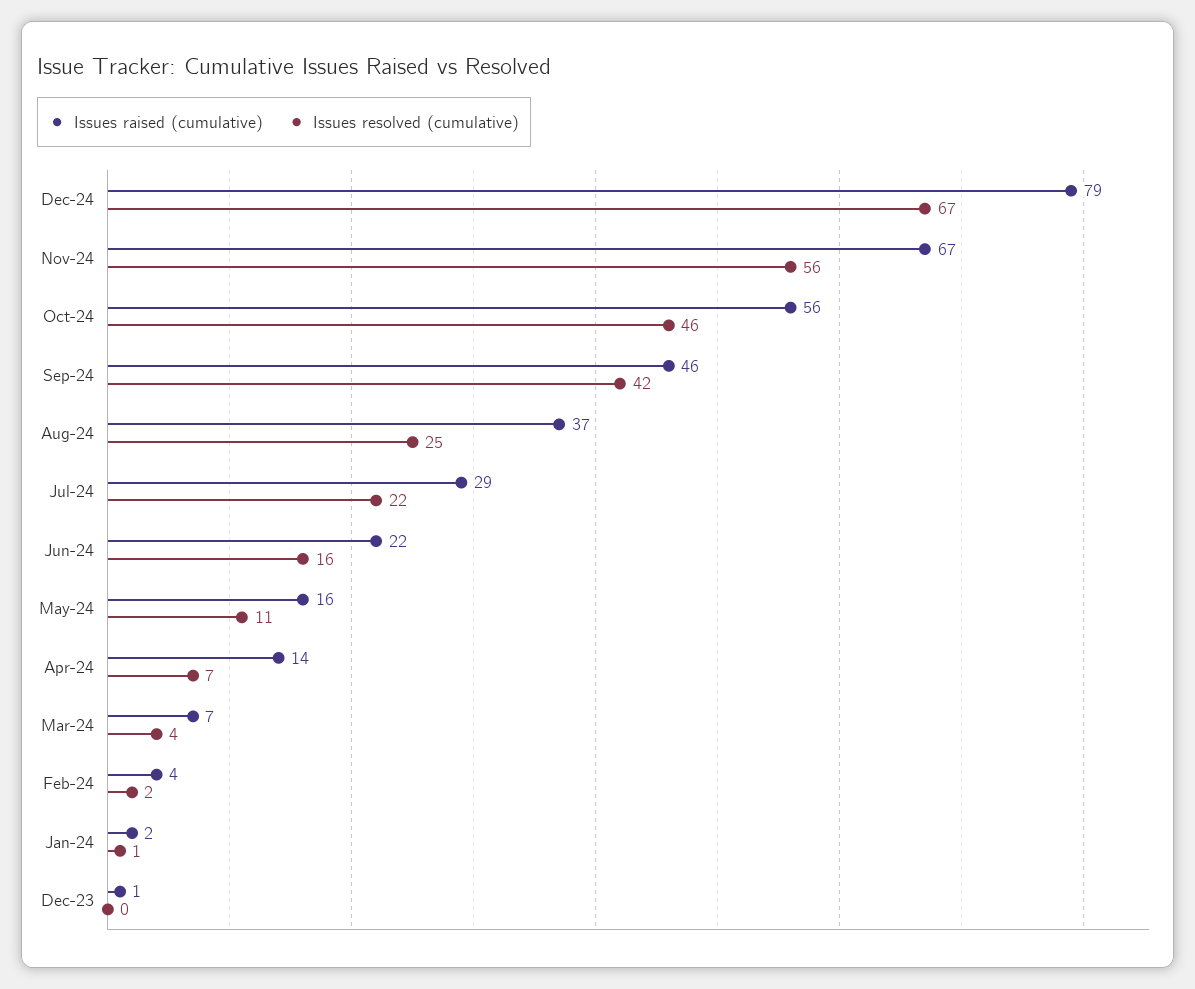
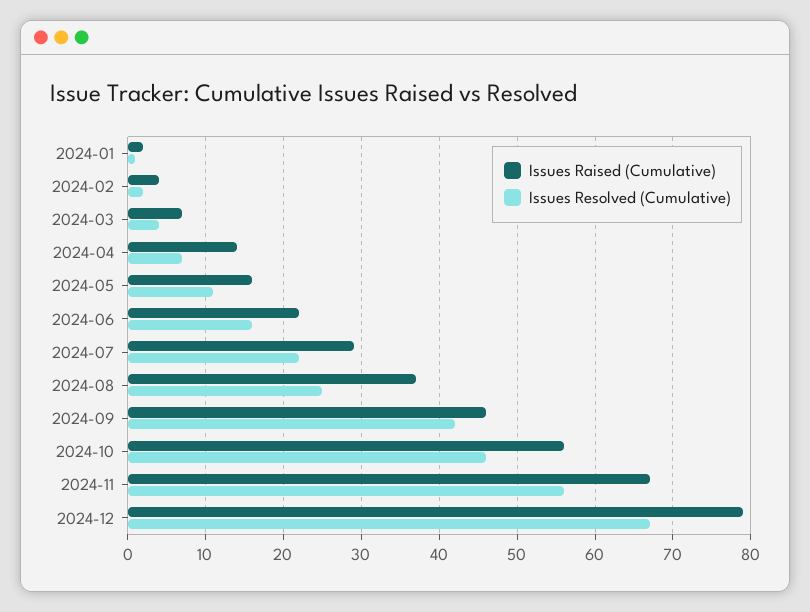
Issues raised (cumulative), Dec-23: 1 -> none
Issues resolved (cumulative), Dec-23: 0 -> none

